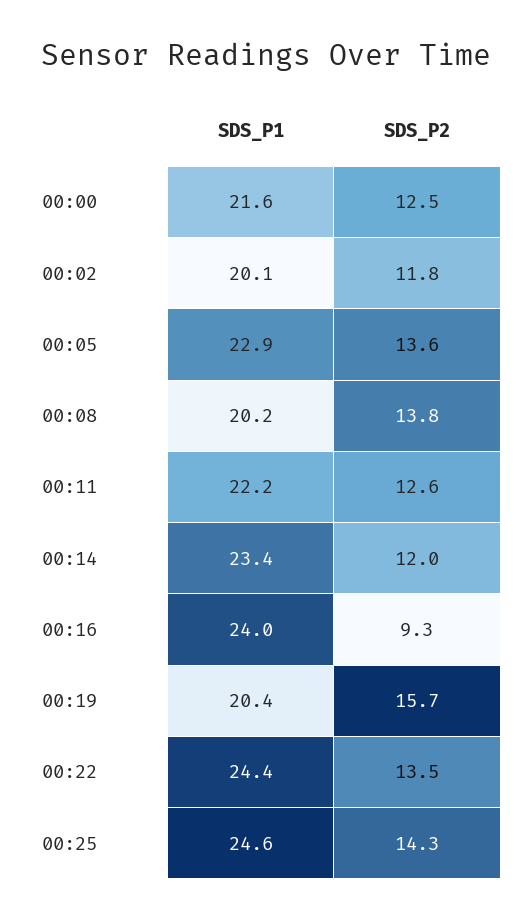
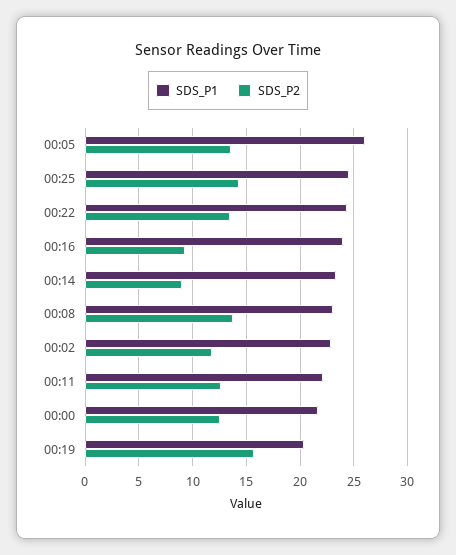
SDS_P1, 00:02: 20.1 -> 23
SDS_P1, 00:05: 22.9 -> 26
SDS_P1, 00:08: 20.2 -> 23
SDS_P2, 00:14: 12 -> 9

